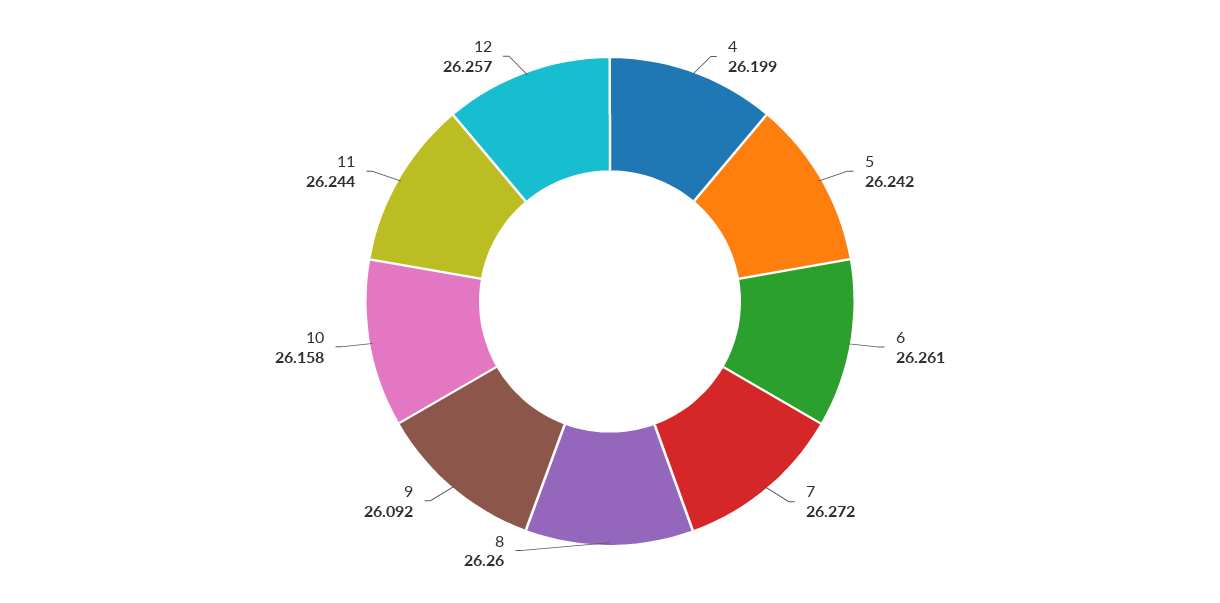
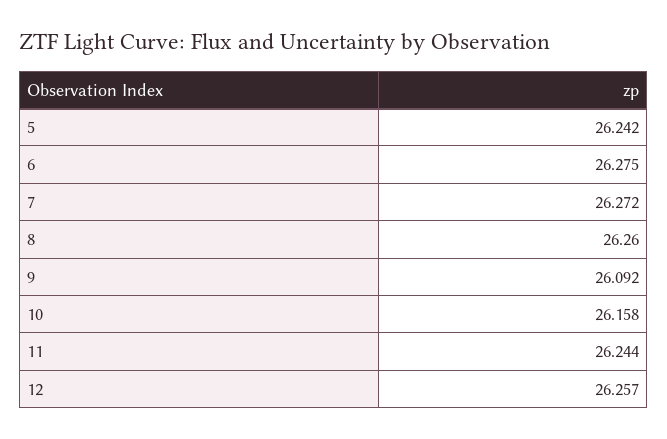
4: 26.199 -> none
6: 26.261 -> 26.275

